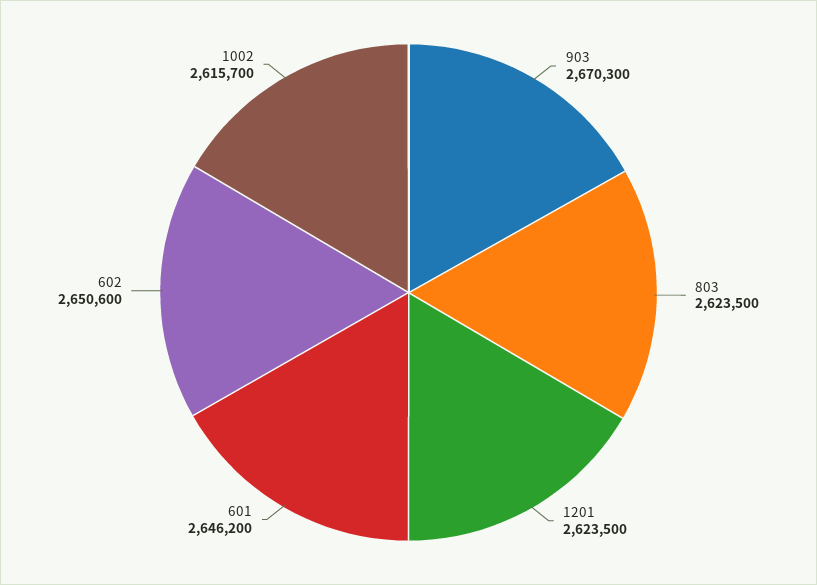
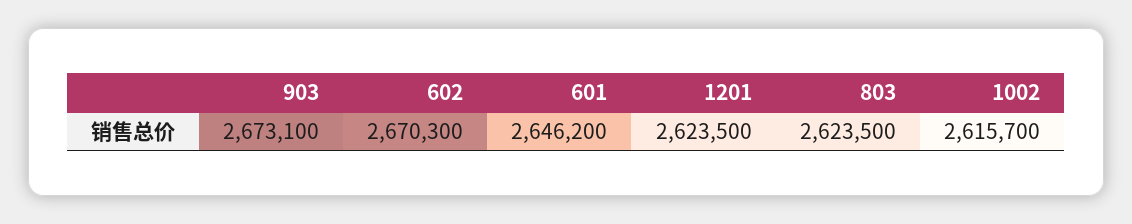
903: 2670300 -> 2673100
602: 2650600 -> 2670300

